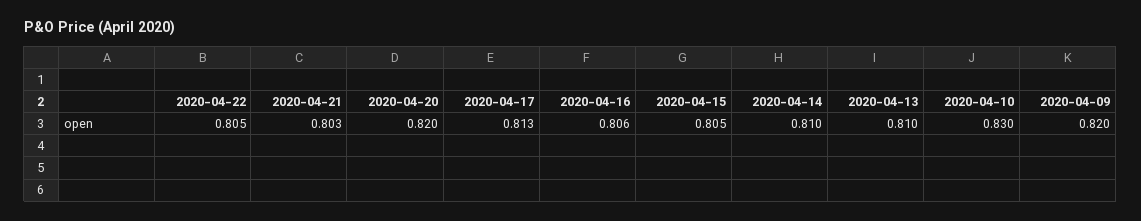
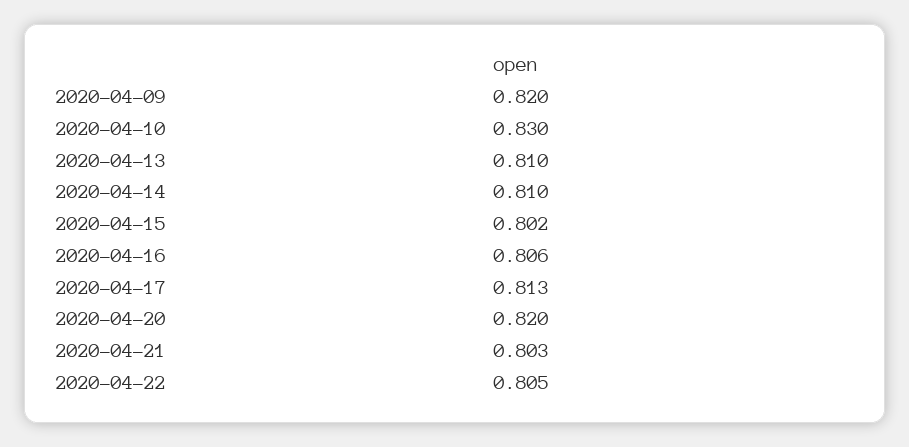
2020-04-15: 0.805 -> 0.802

